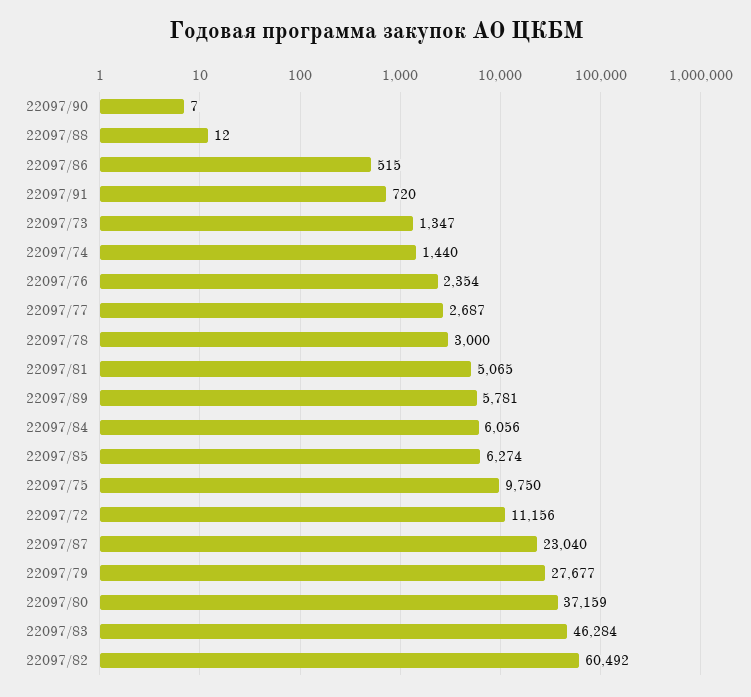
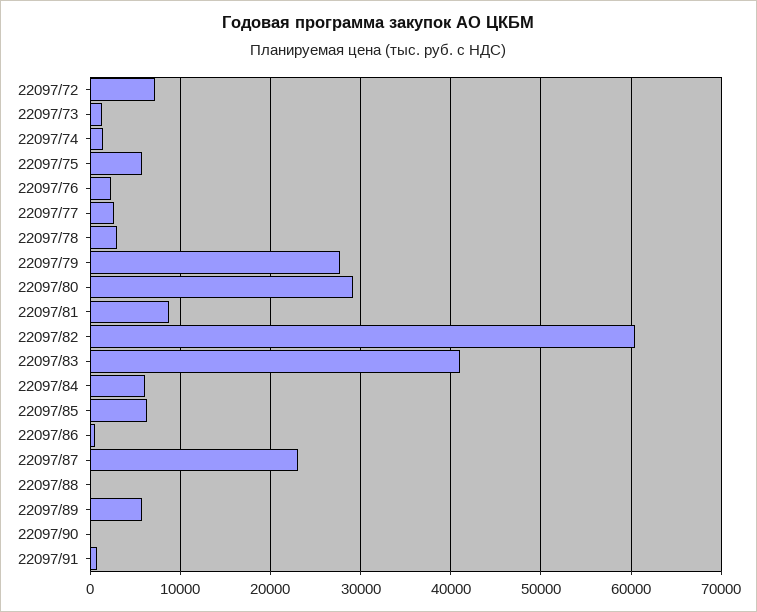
22097/81: 5065 -> 9000
22097/75: 9750 -> 6000
22097/72: 11156 -> 7000
22097/80: 37159 -> 29000
22097/83: 46284 -> 41000

